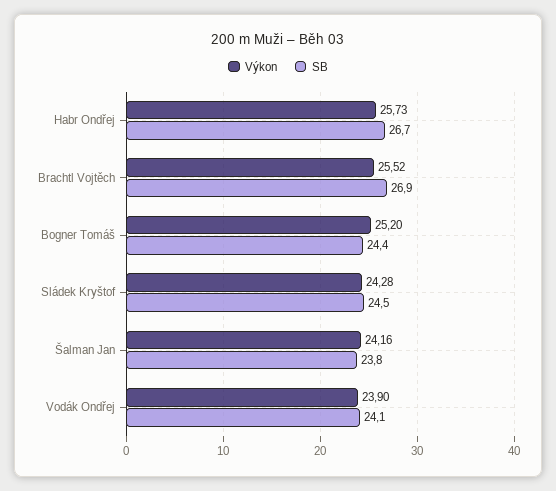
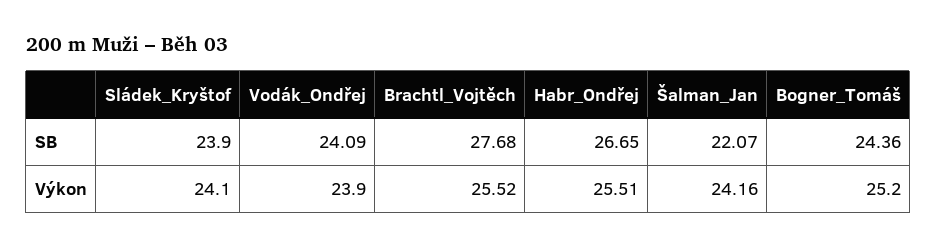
Výkon, Habr Ondřej: 25.73 -> 25.51
SB, Brachtl Vojtěch: 26.9 -> 27.68
Výkon, Sládek Kryštof: 24.28 -> 24.1
SB, Sládek Kryštof: 24.5 -> 23.9
SB, Šalman Jan: 23.8 -> 22.07

